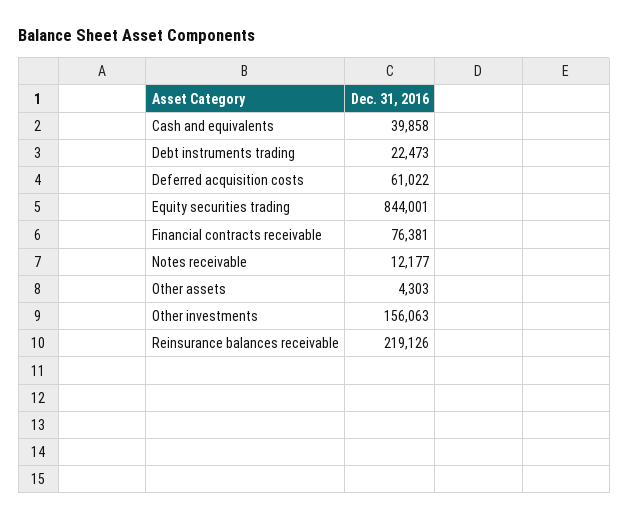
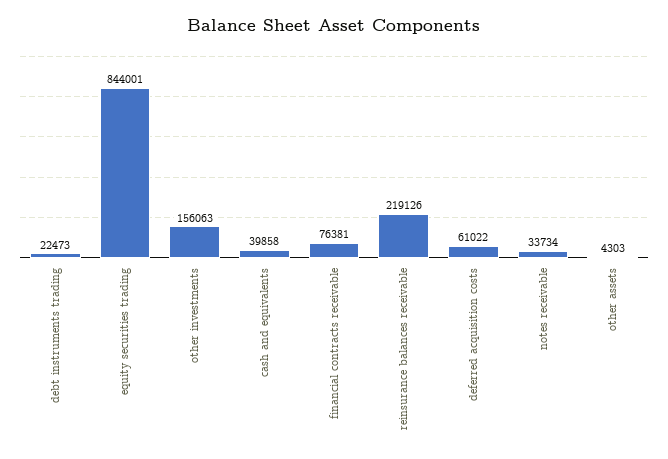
Notes receivable: 12177 -> 33734

